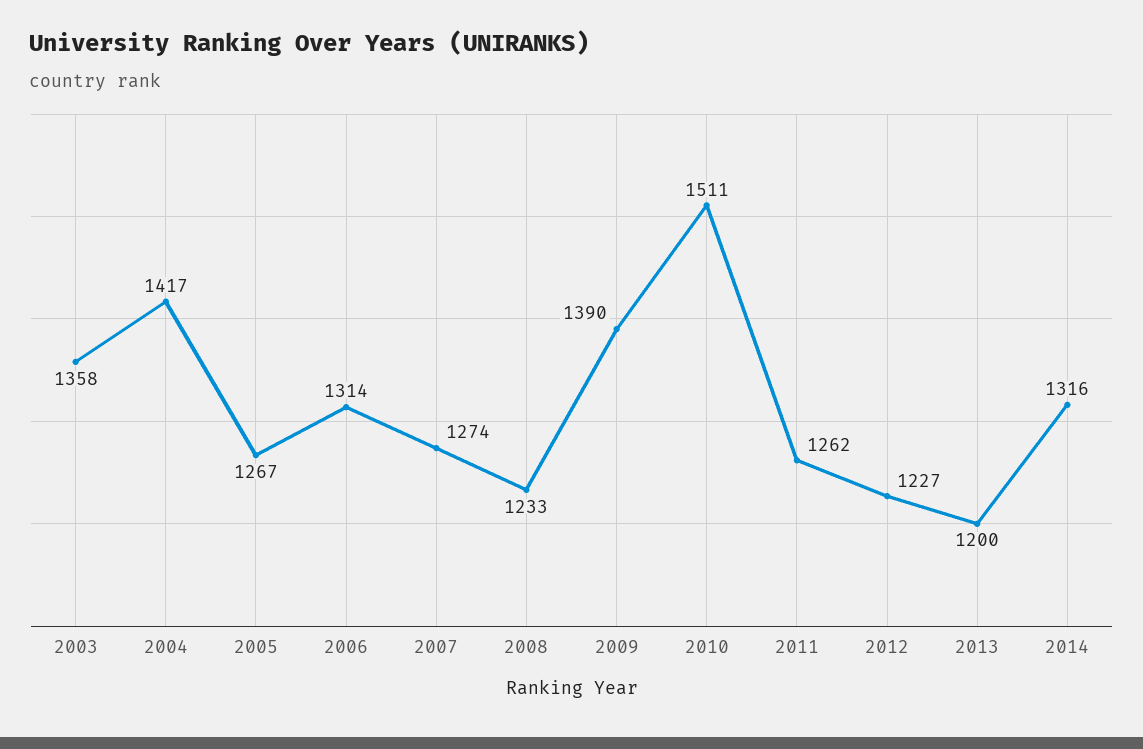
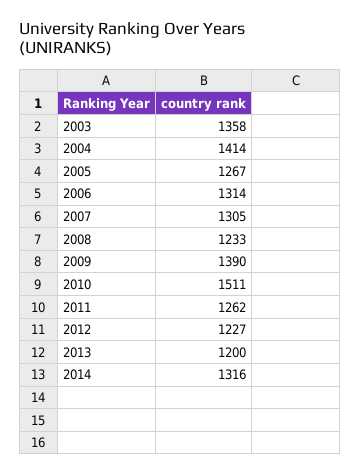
2004: 1417 -> 1414
2007: 1274 -> 1305

